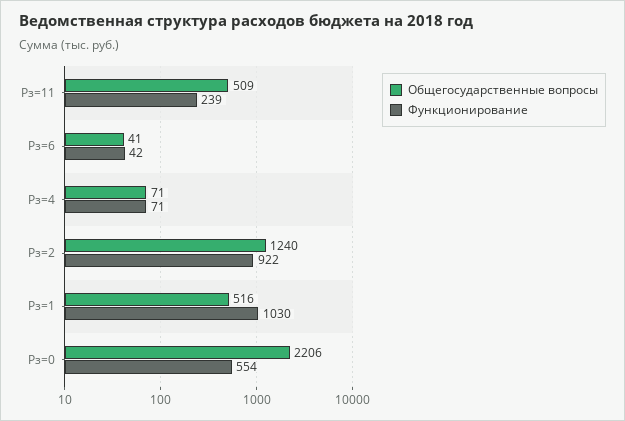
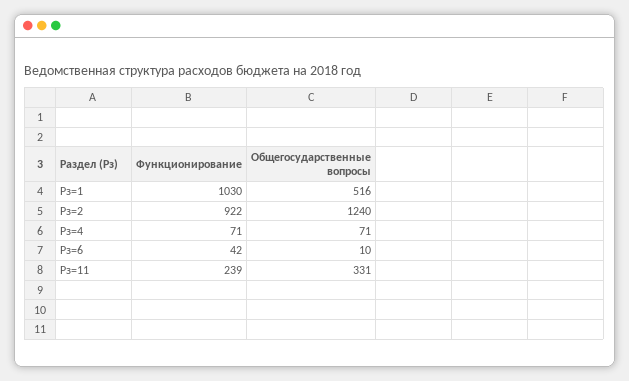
Общегосударственные вопросы, Рз=11: 509 -> 331
Общегосударственные вопросы, Рз=6: 41 -> 10
Общегосударственные вопросы, Рз=0: 2206 -> none
Функционирование, Рз=0: 554 -> none

